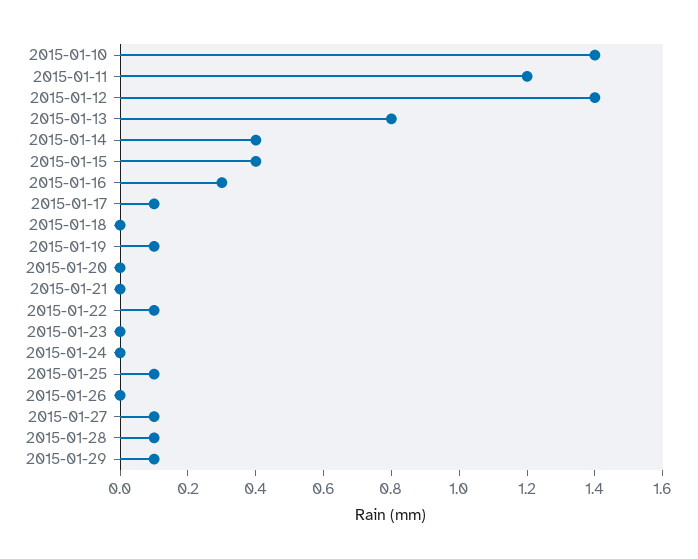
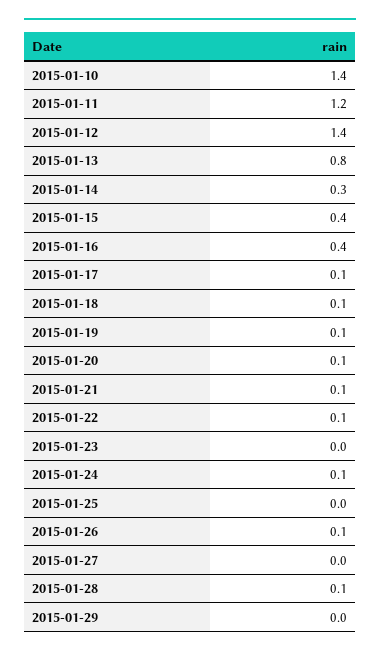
2015-01-14: 0.4 -> 0.3
2015-01-16: 0.3 -> 0.4
2015-01-18: 0 -> 0.1
2015-01-20: 0 -> 0.1
2015-01-21: 0 -> 0.1
2015-01-24: 0 -> 0.1
2015-01-25: 0.1 -> 0
2015-01-26: 0 -> 0.1
2015-01-27: 0.1 -> 0
2015-01-29: 0.1 -> 0

